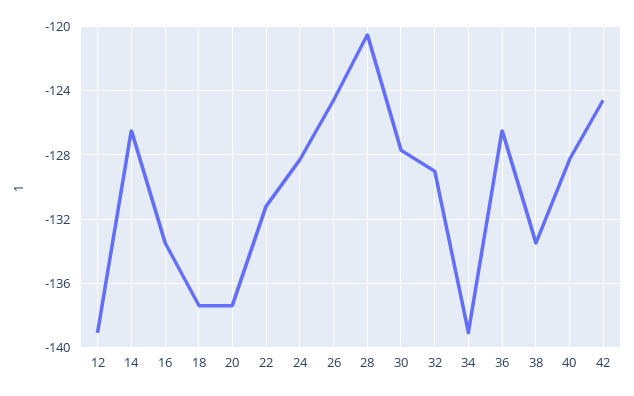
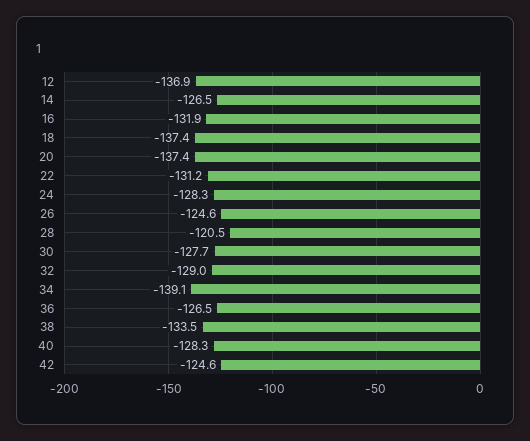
12: -139 -> -136.9
16: -133.5 -> -131.9

